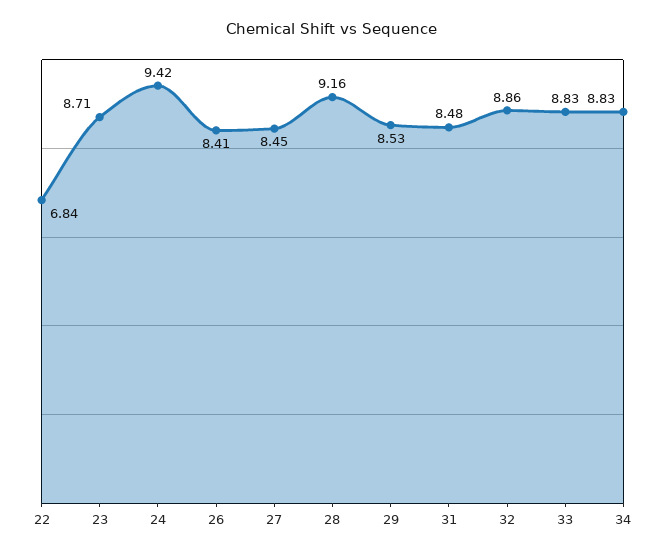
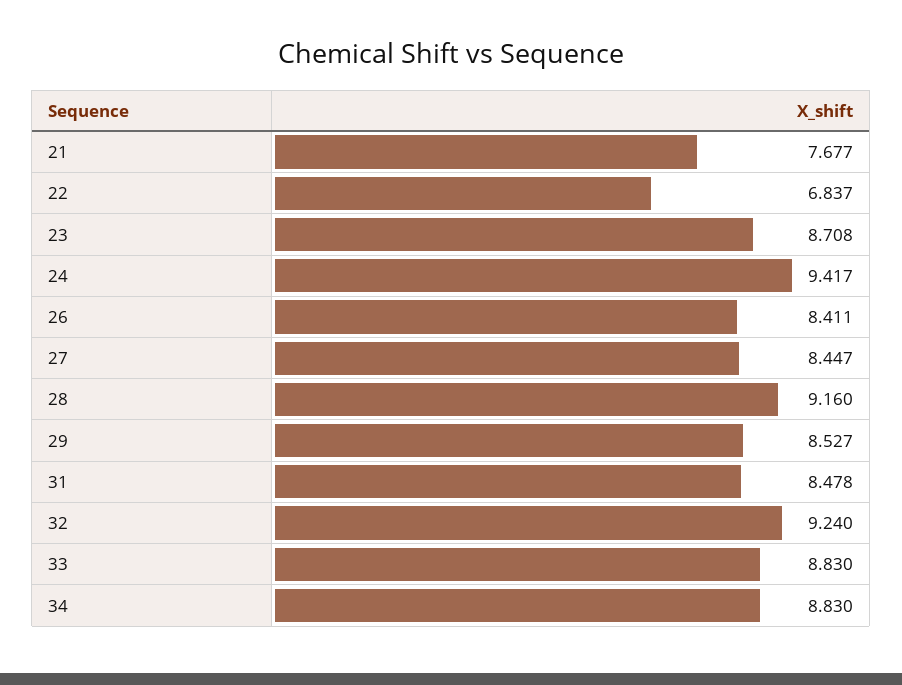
32: 8.86 -> 9.24
21: none -> 7.677

